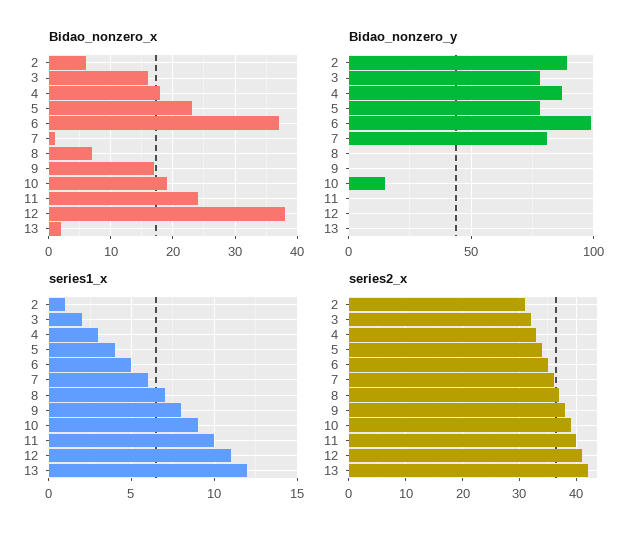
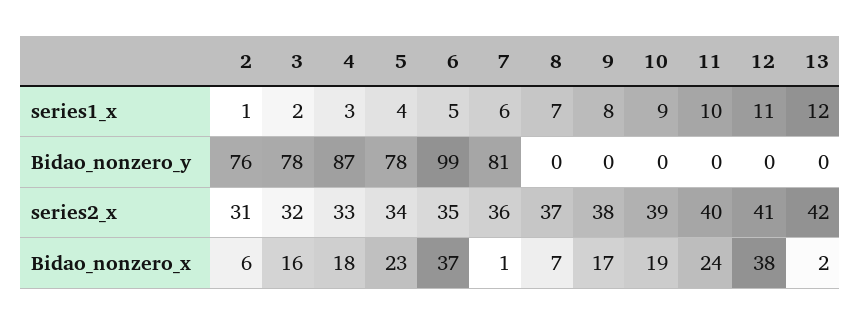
Bidao_nonzero_y, 2: 90 -> 76
Bidao_nonzero_y, 10: 15 -> 0

